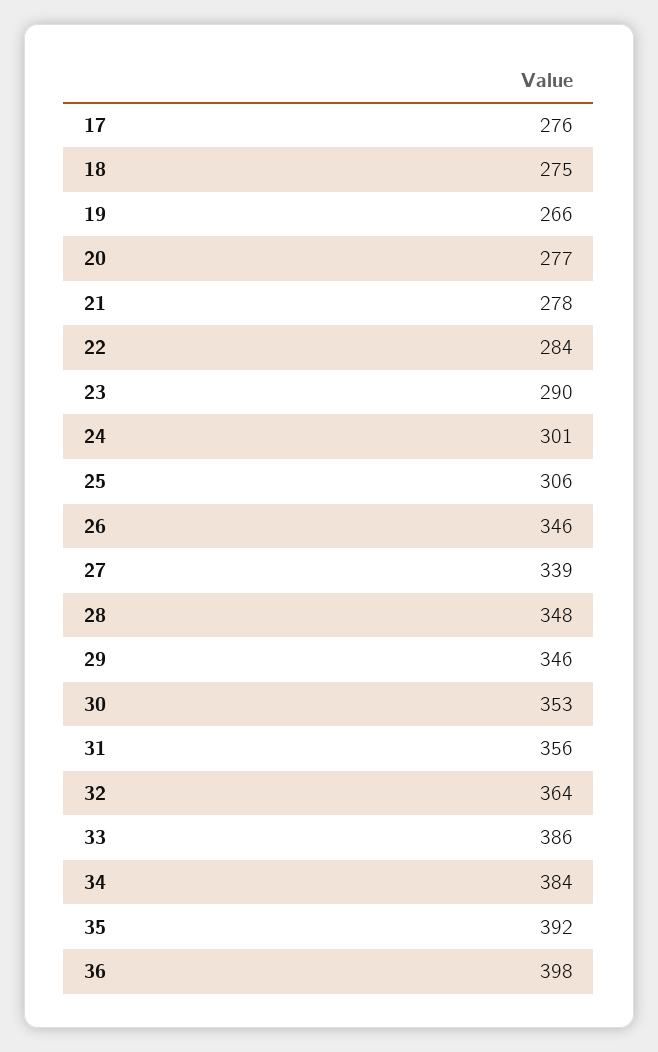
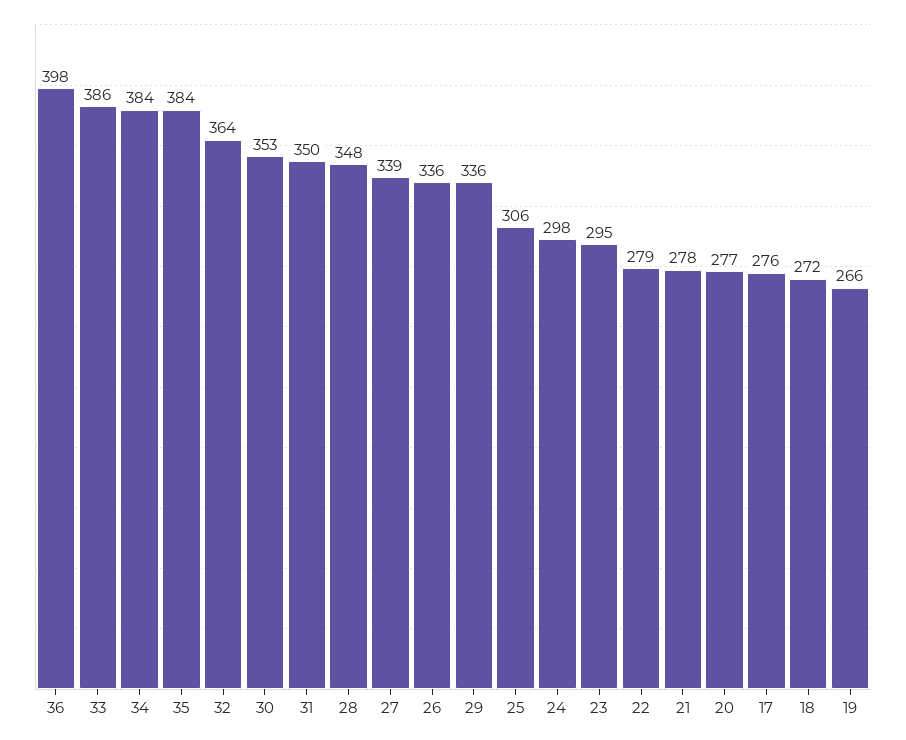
18: 275 -> 272
22: 284 -> 279
23: 290 -> 295
24: 301 -> 298
26: 346 -> 336
29: 346 -> 336
31: 356 -> 350
35: 392 -> 384

